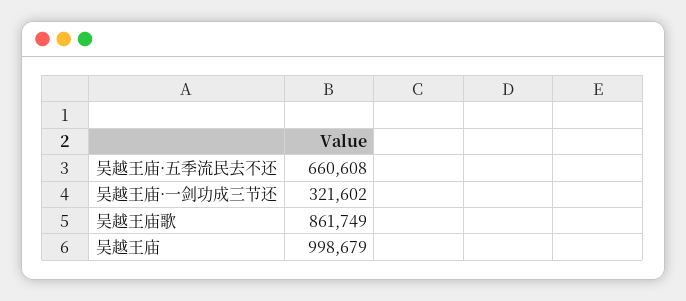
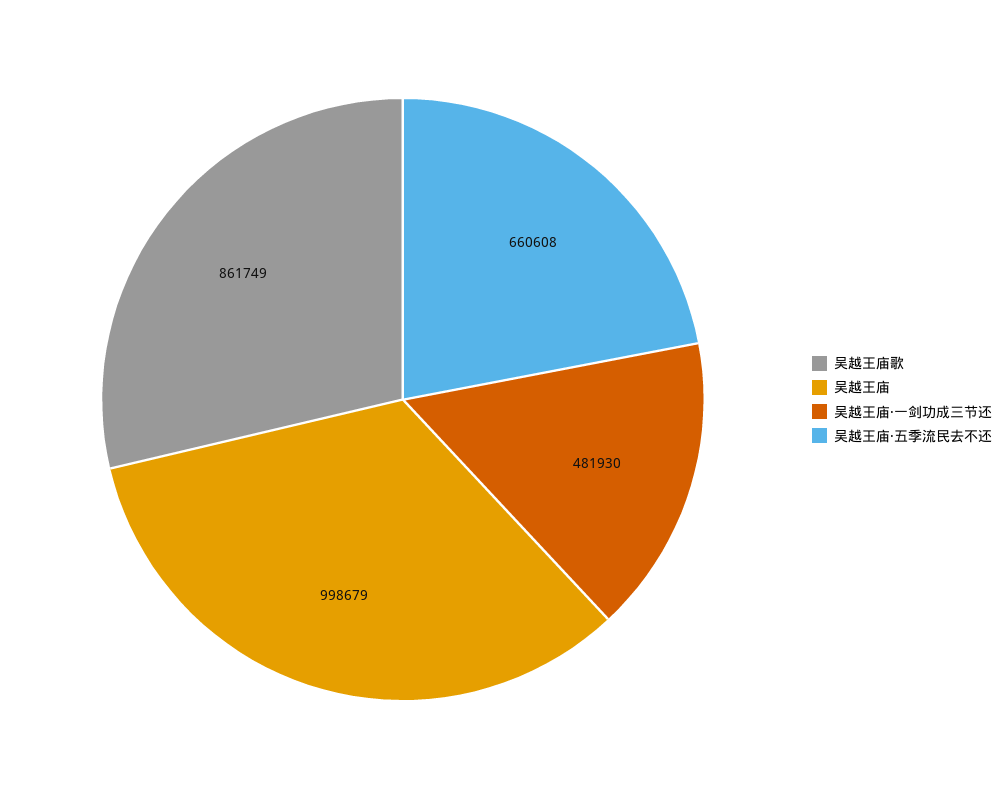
吴越王庙·一剑功成三节还: 321602 -> 481930

